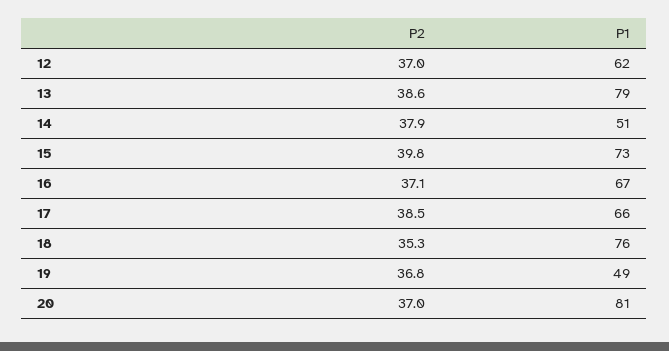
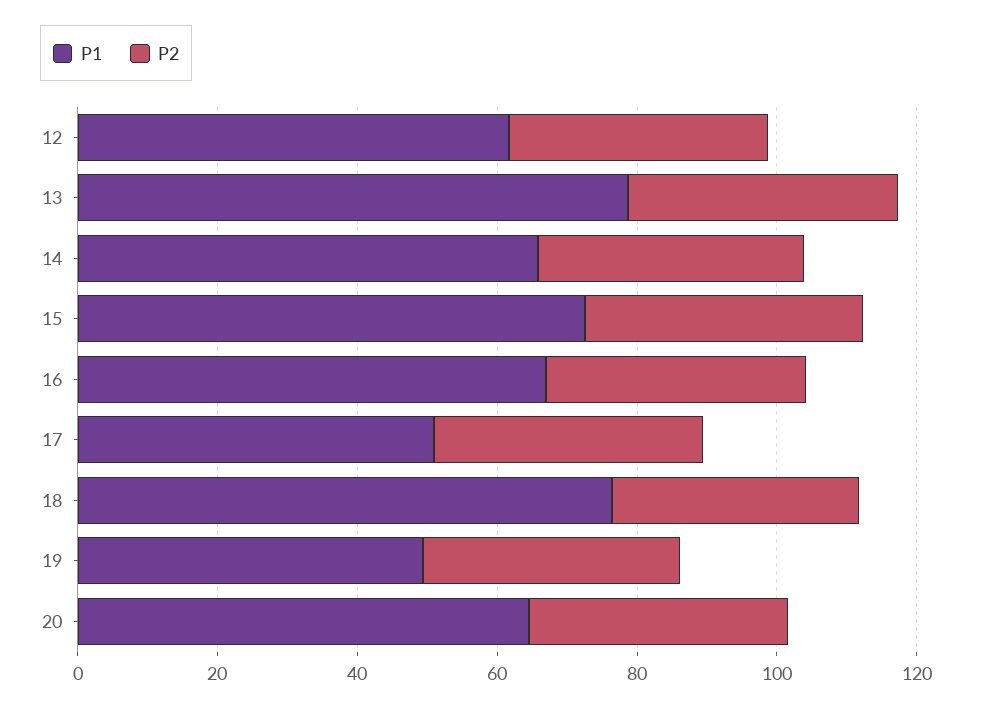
P1, 14: 51 -> 65
P1, 17: 66 -> 50
P1, 20: 81 -> 65

